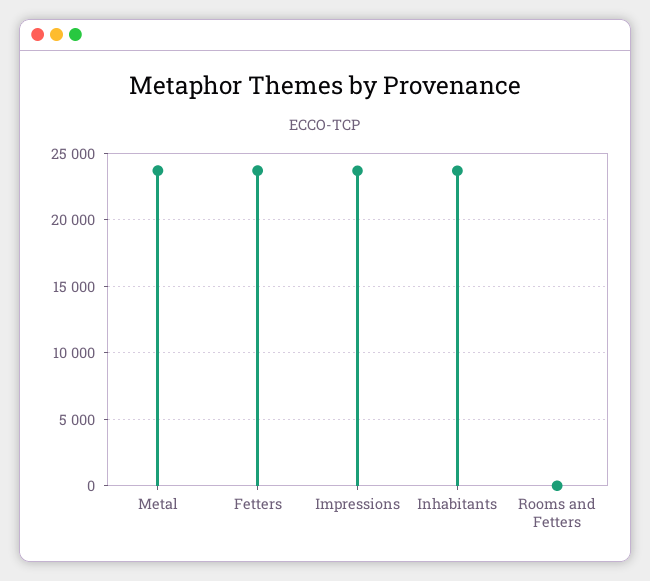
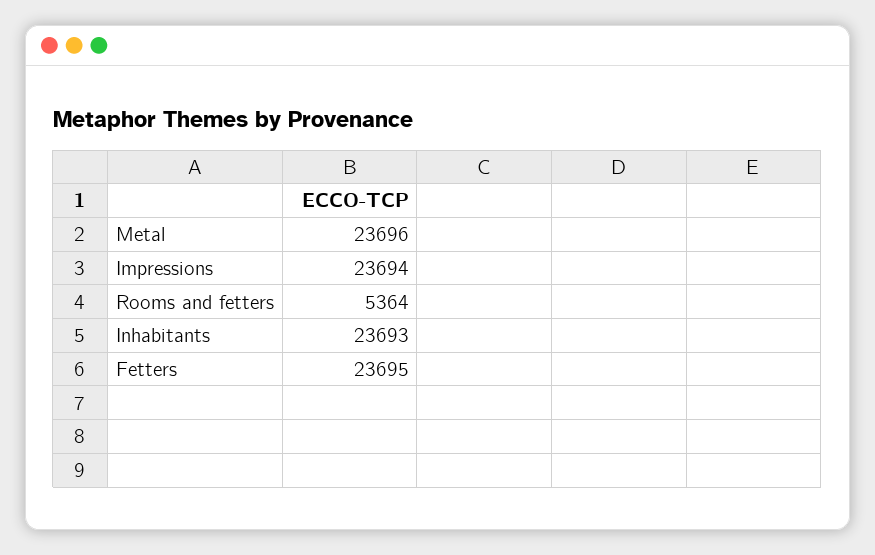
Rooms and Fetters: 0 -> 5364

